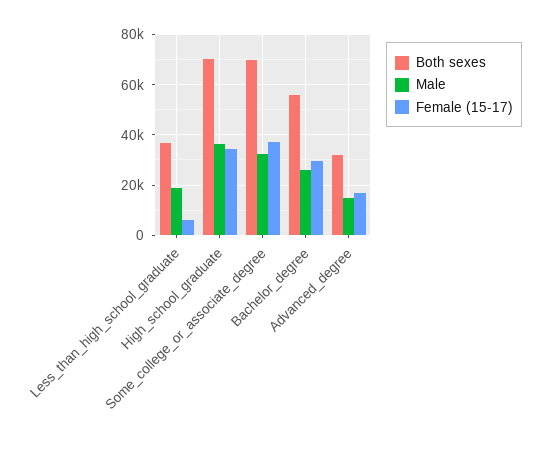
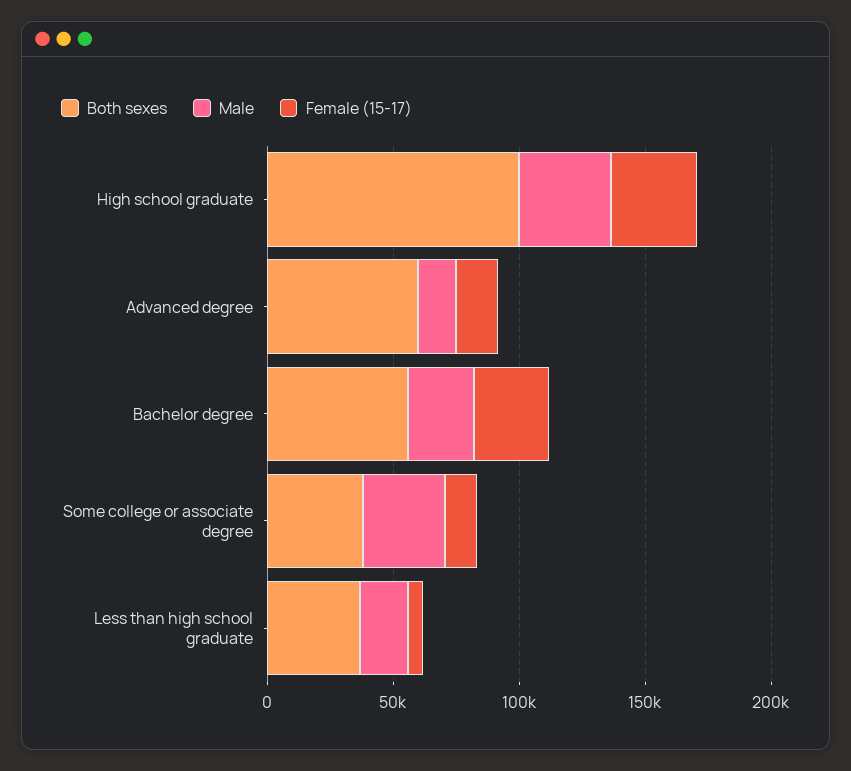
Both sexes, High_school_graduate: 70000 -> 100000
Both sexes, Some_college_or_associate_degree: 70000 -> 40000
Female (15-17), Some_college_or_associate_degree: 37500 -> 10000
Both sexes, Advanced_degree: 32500 -> 60000

